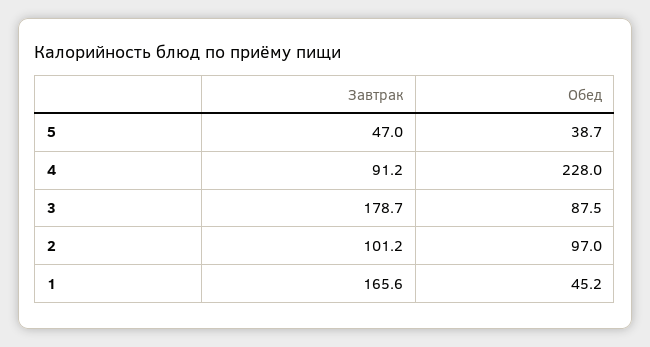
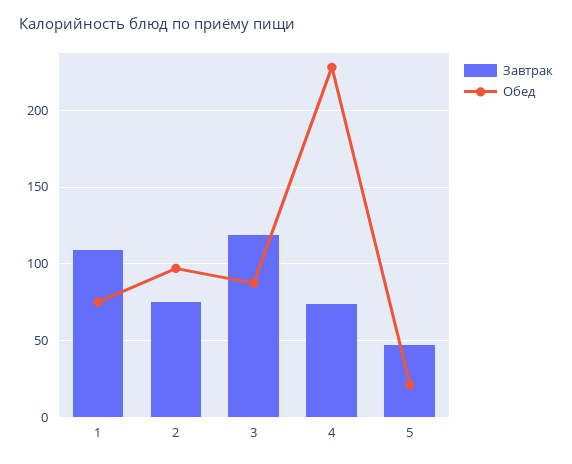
Обед, 5: 38.7 -> 20
Завтрак, 4: 91.2 -> 75
Завтрак, 3: 178.7 -> 120
Завтрак, 2: 101.2 -> 75
Завтрак, 1: 165.6 -> 110
Обед, 1: 45.2 -> 75

